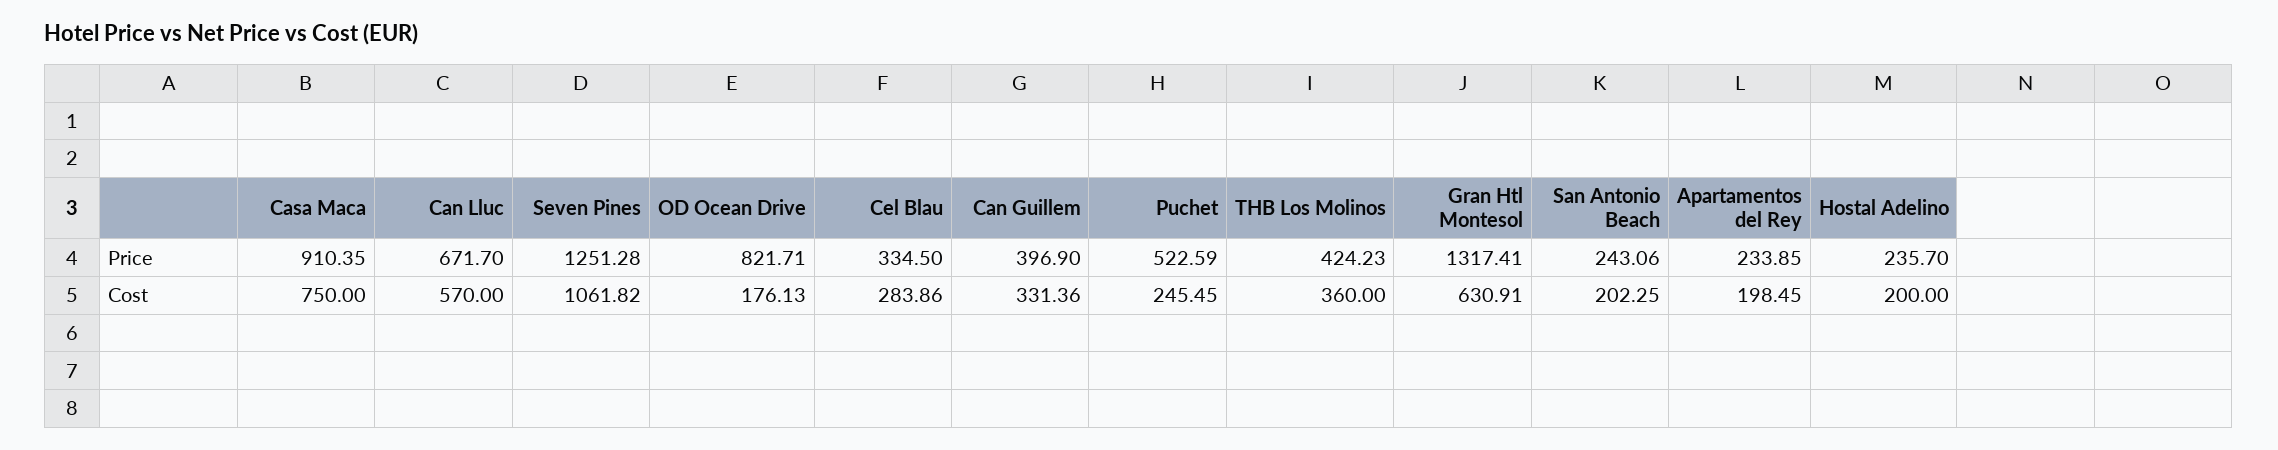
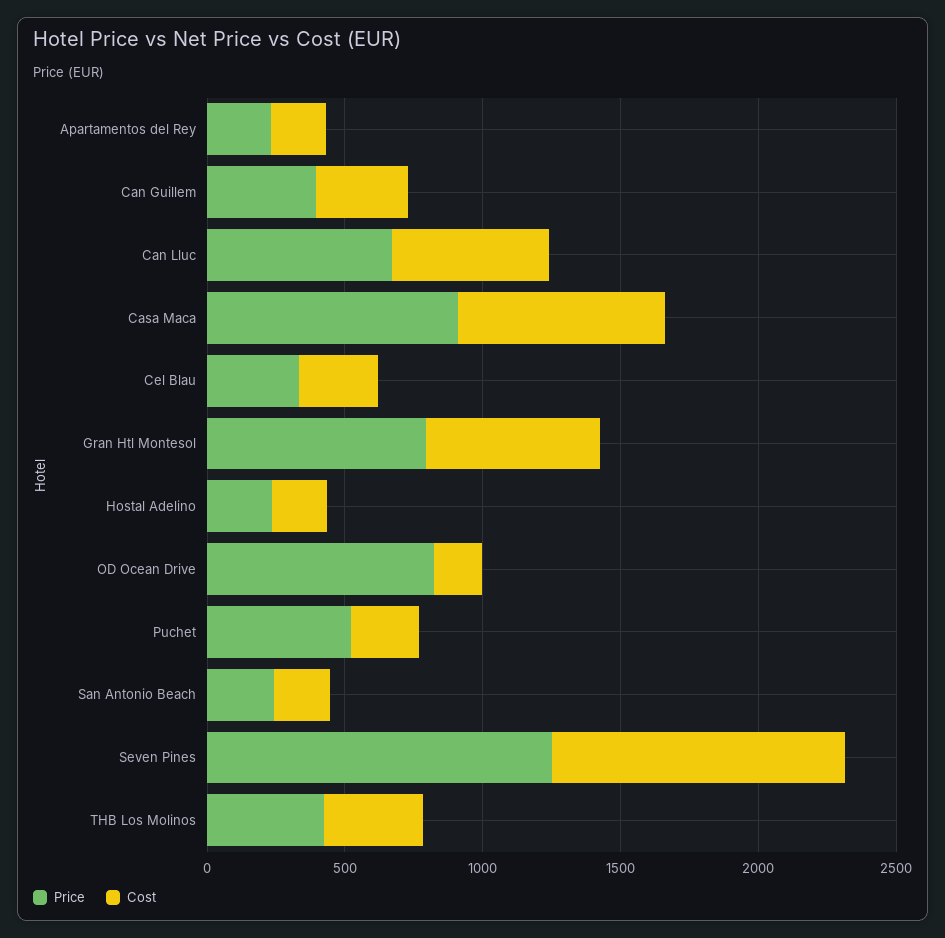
Price, Gran Htl Montesol: 1317.41 -> 800

